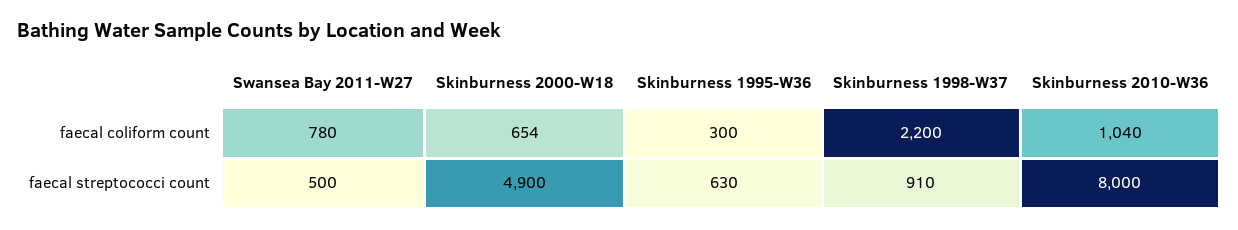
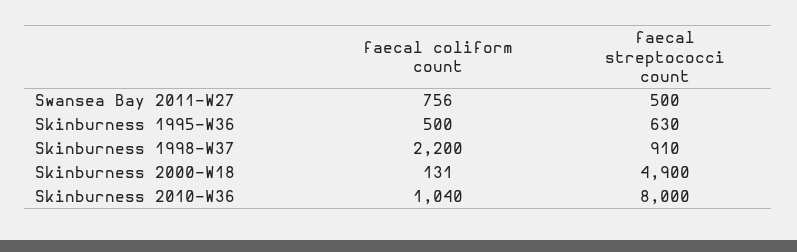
Swansea Bay 2011-W27, faecal coliform count: 780 -> 756
Skinburness 2000-W18, faecal coliform count: 654 -> 131
Skinburness 1995-W36, faecal coliform count: 300 -> 500

